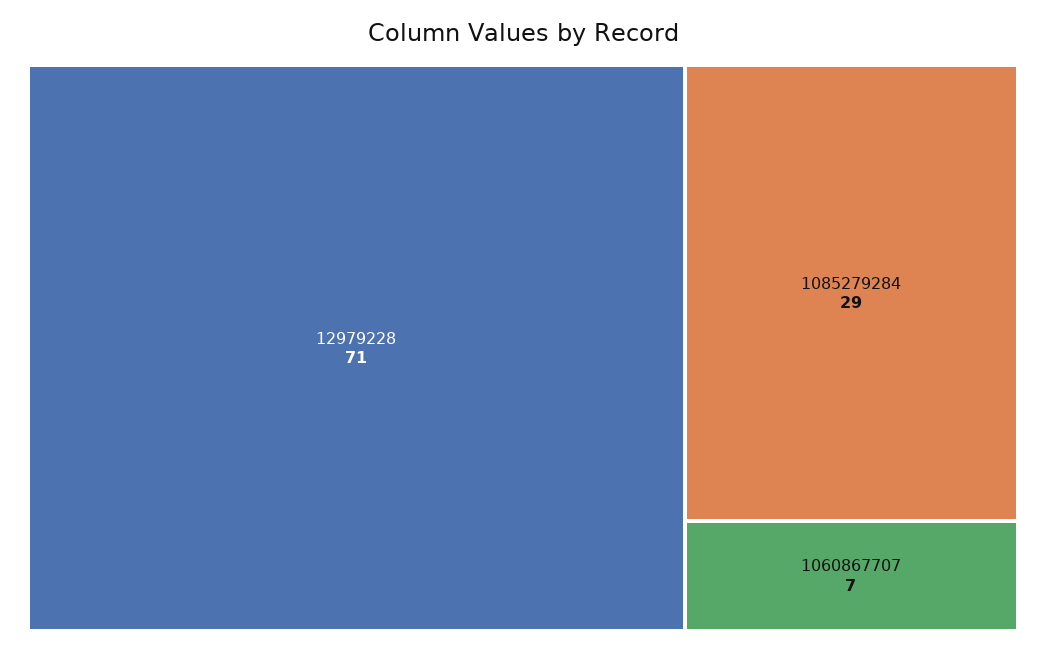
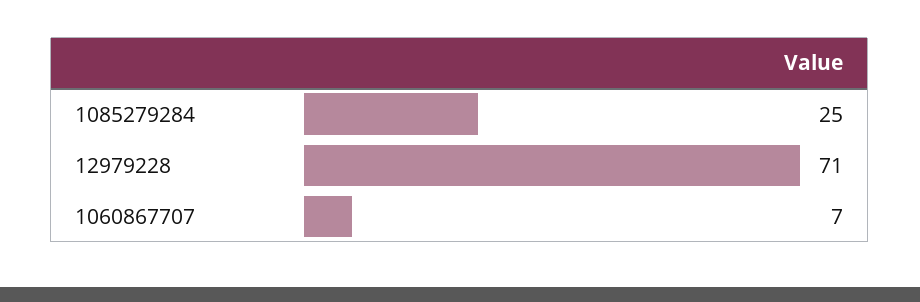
1085279284: 29 -> 25

